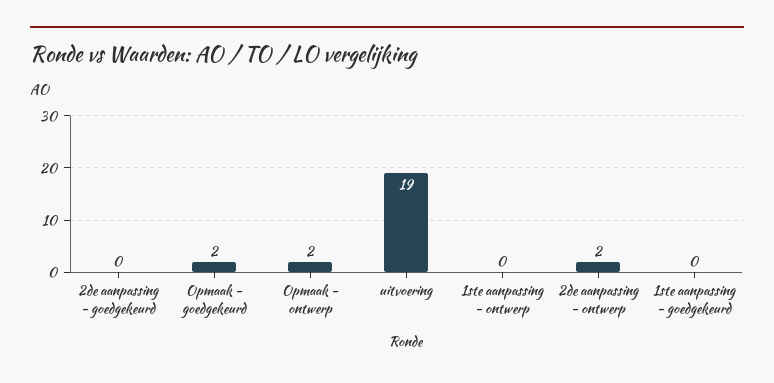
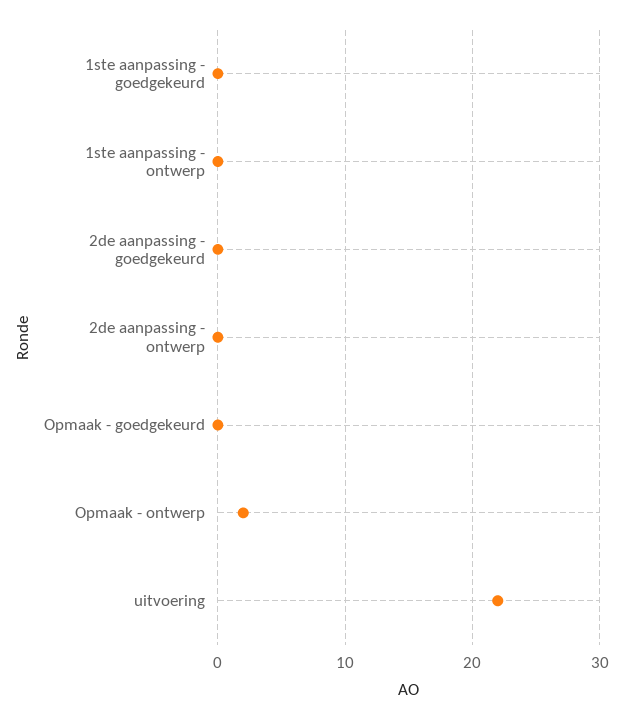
Opmaak - goedgekeurd: 2 -> 0
uitvoering: 19 -> 22
2de aanpassing - ontwerp: 2 -> 0

